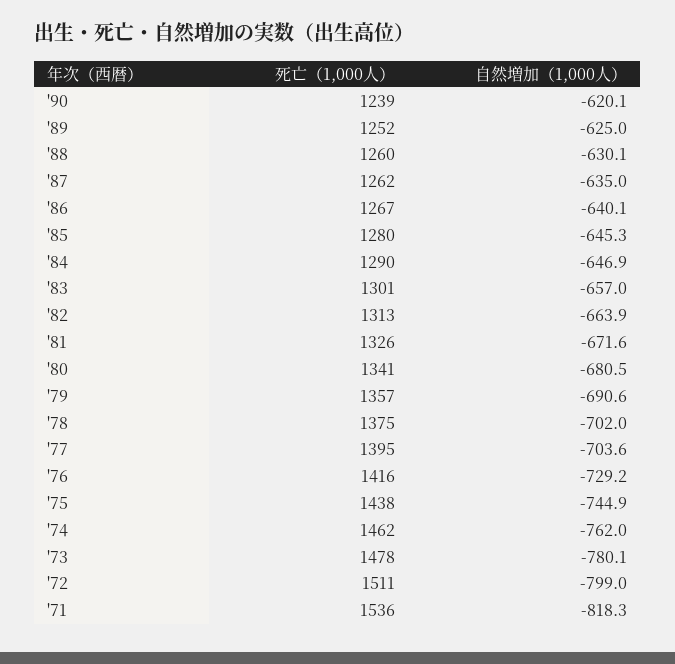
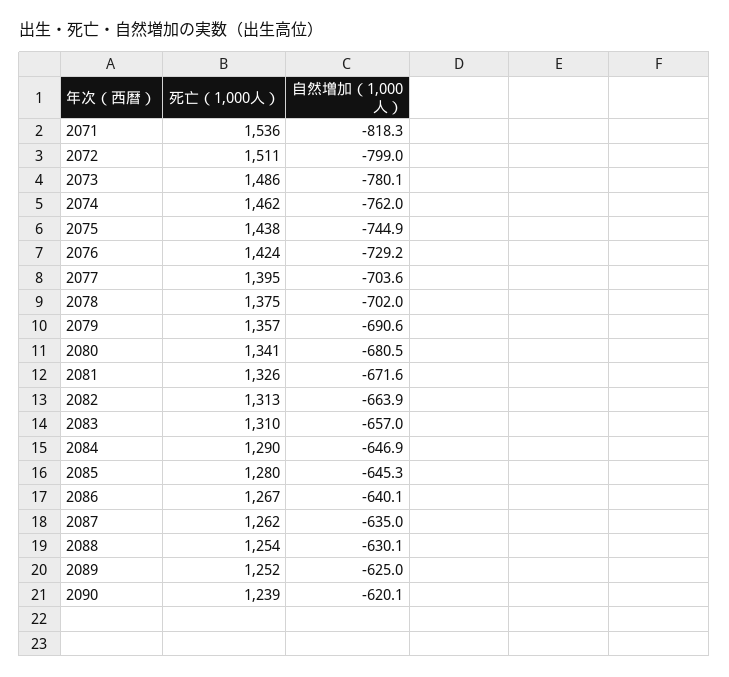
死亡（1,000人）, '88: 1260 -> 1254
死亡（1,000人）, '83: 1301 -> 1310
死亡（1,000人）, '76: 1416 -> 1424
死亡（1,000人）, '73: 1478 -> 1486

